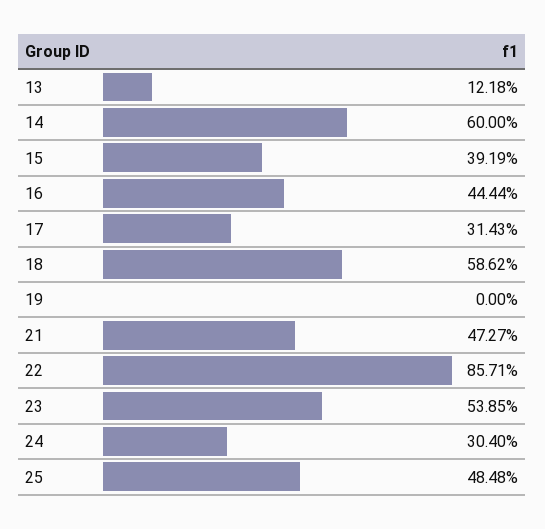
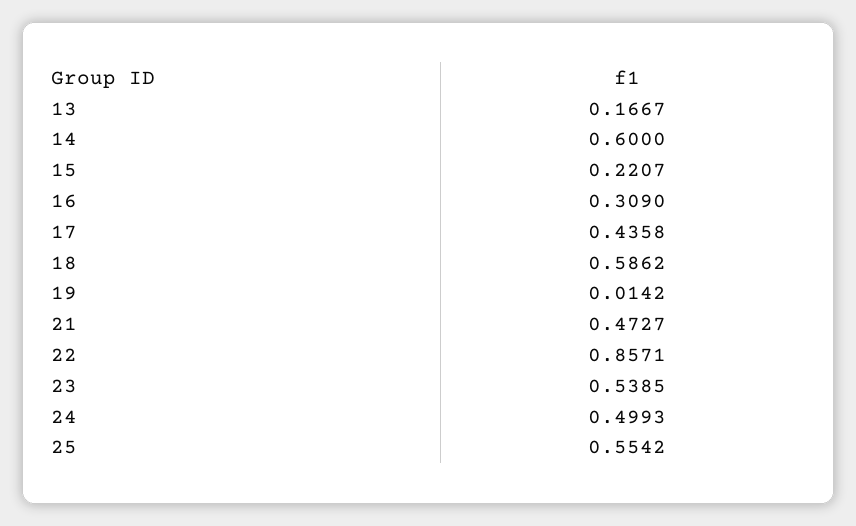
13: 0.1218 -> 0.1667
15: 0.3919 -> 0.2207
16: 0.4444 -> 0.309
17: 0.3143 -> 0.4358
19: 0 -> 0.0142
24: 0.304 -> 0.4993
25: 0.4848 -> 0.5542

